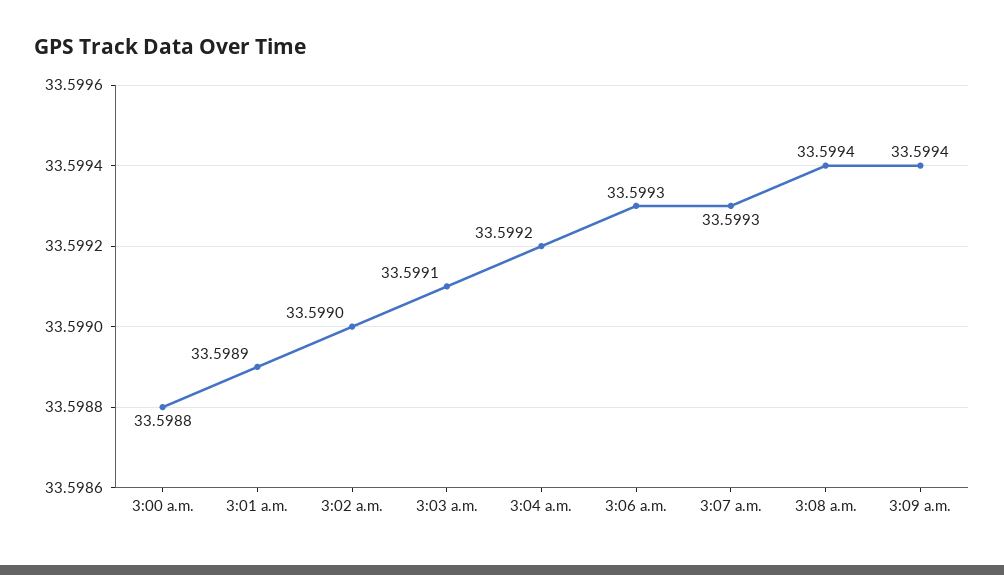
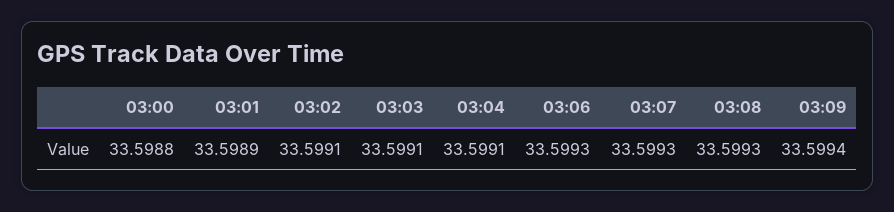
3:02 a.m.: 33.599 -> 33.5991
3:04 a.m.: 33.5992 -> 33.5991
3:08 a.m.: 33.5994 -> 33.5993

